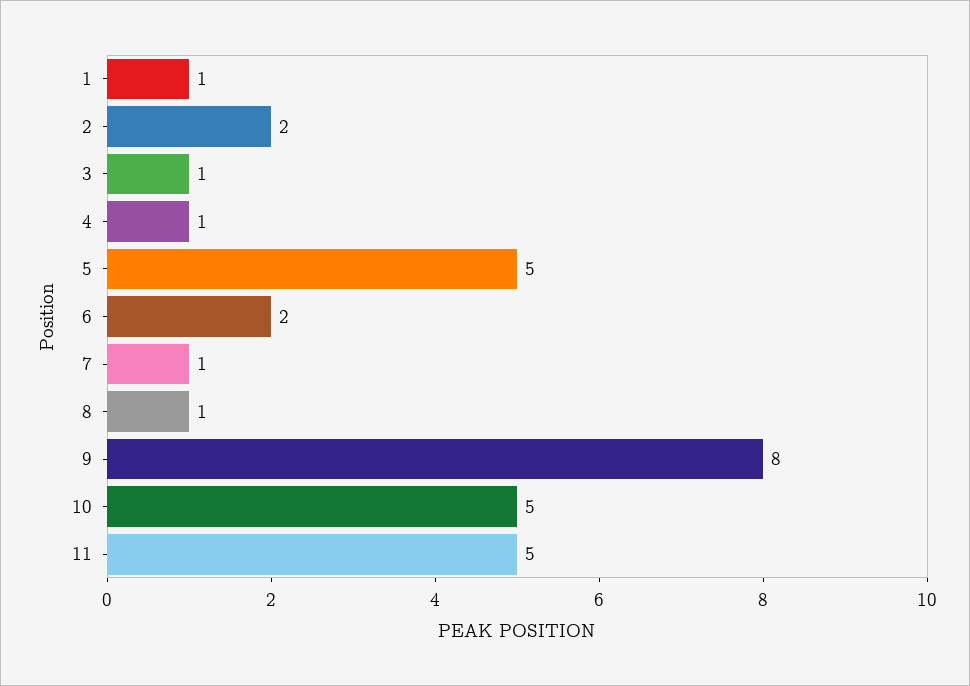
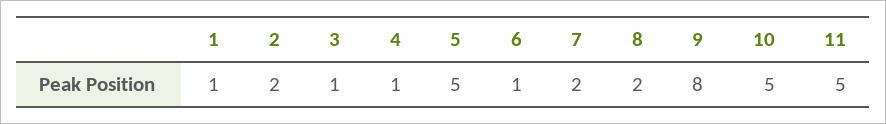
6: 2 -> 1
7: 1 -> 2
8: 1 -> 2

